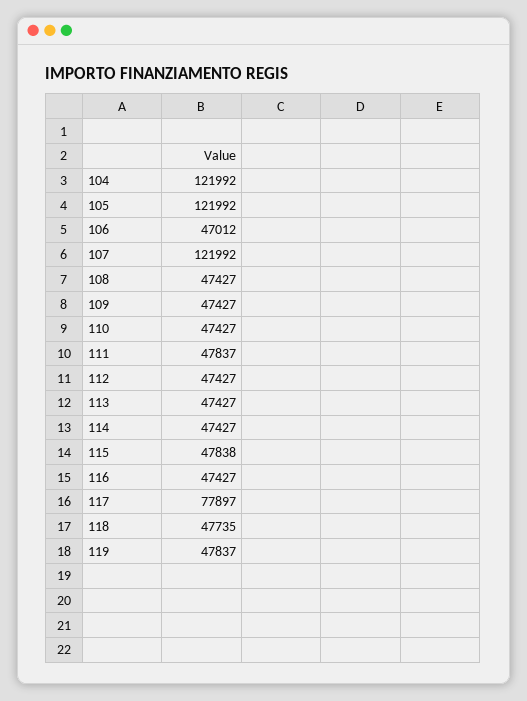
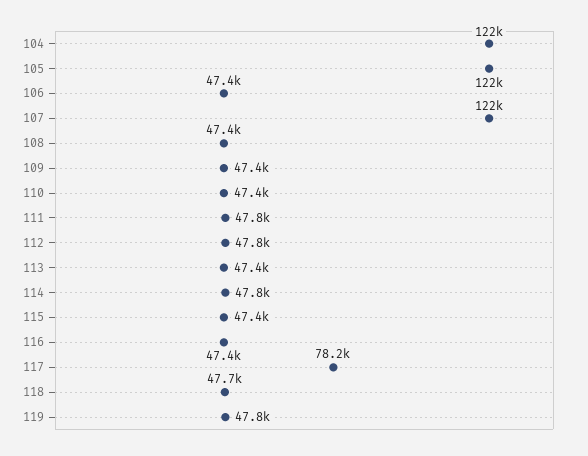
106: 47012 -> 47400
112: 47427 -> 47800
114: 47427 -> 47800
115: 47838 -> 47400
117: 77897 -> 78200

